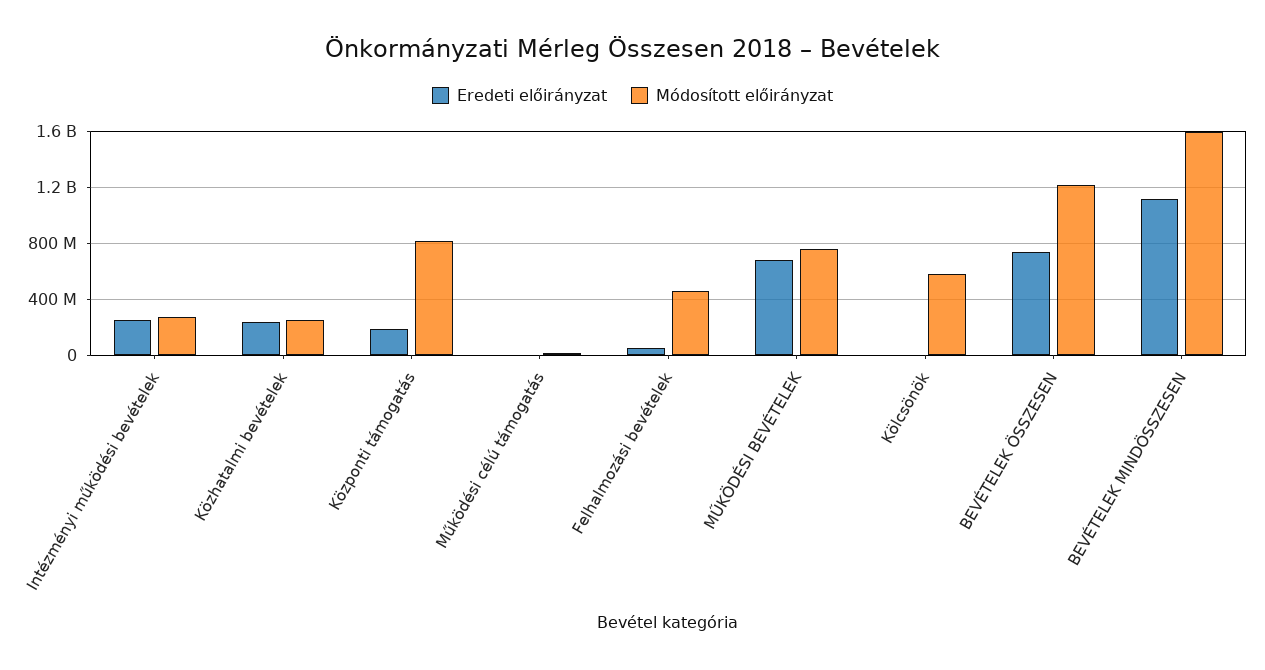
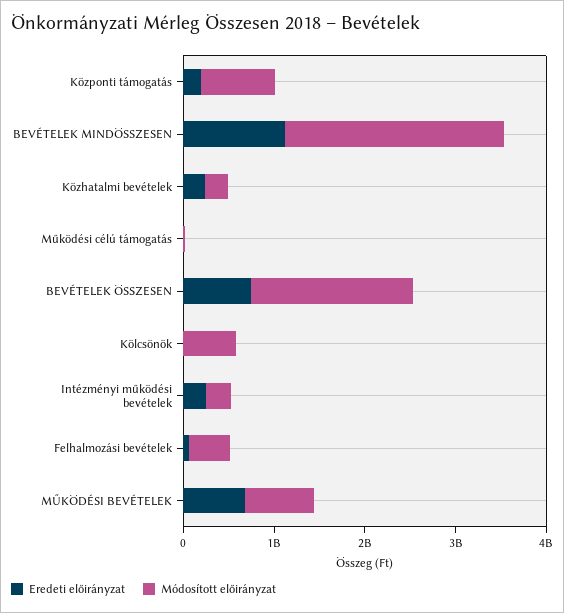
Módosított előirányzat, BEVÉTELEK ÖSSZESEN: 1200000000 -> 1800000000
Módosított előirányzat, BEVÉTELEK MINDÖSSZESEN: 1600000000 -> 2400000000

